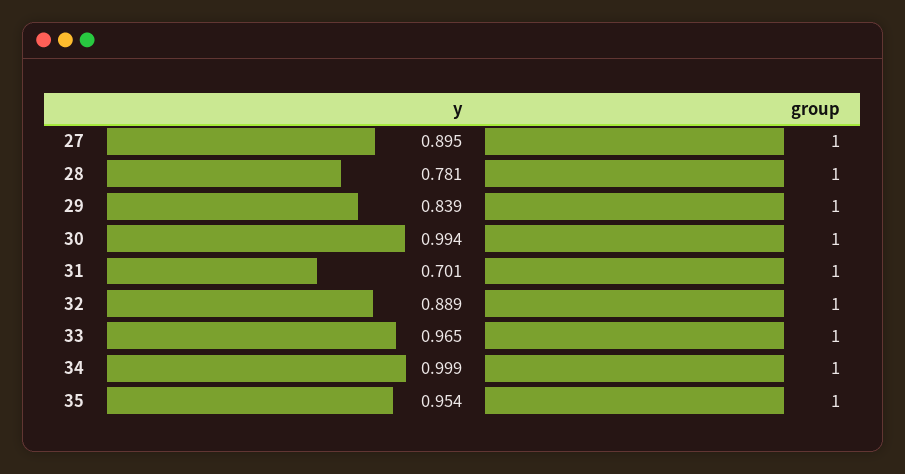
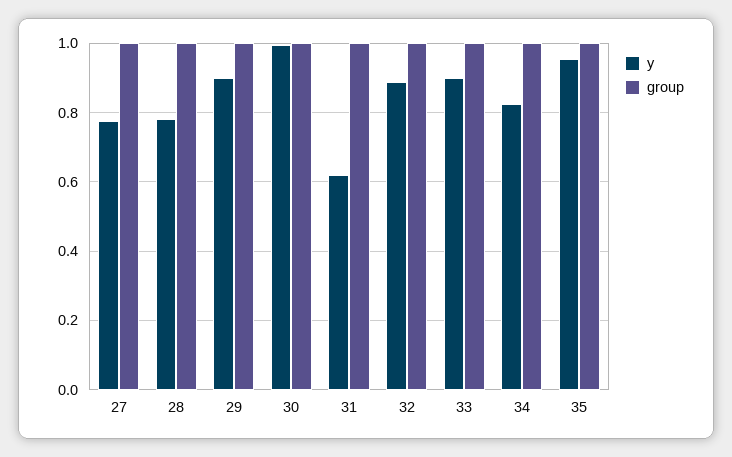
y, 27: 0.895 -> 0.78
y, 29: 0.839 -> 0.9
y, 31: 0.701 -> 0.62
y, 33: 0.965 -> 0.9
y, 34: 0.999 -> 0.82

